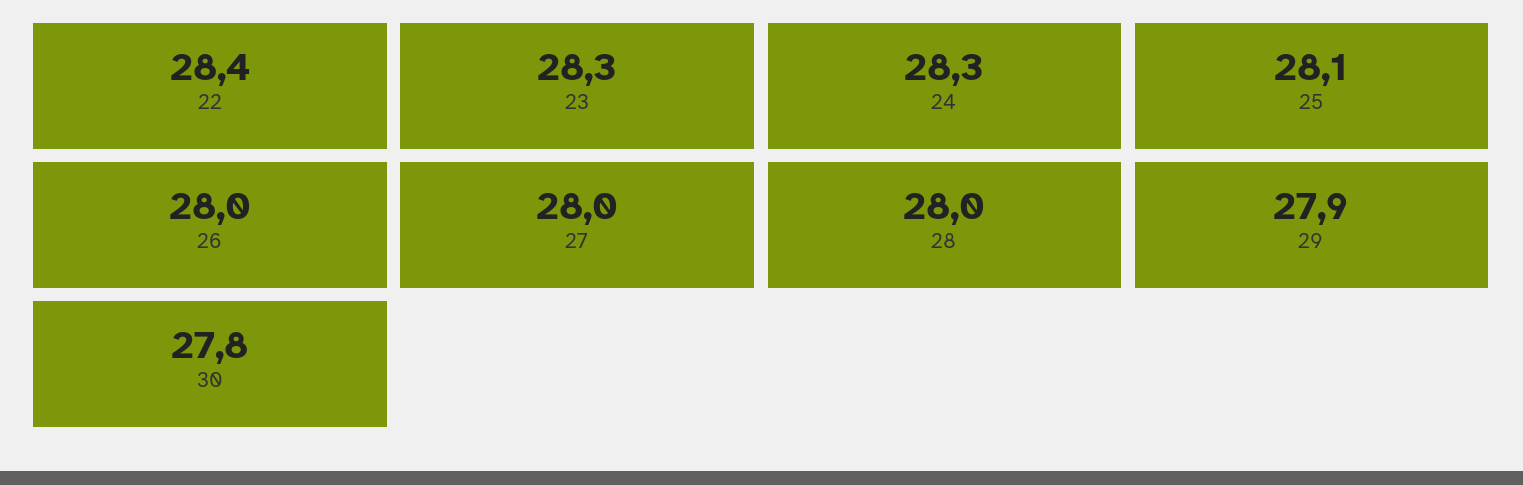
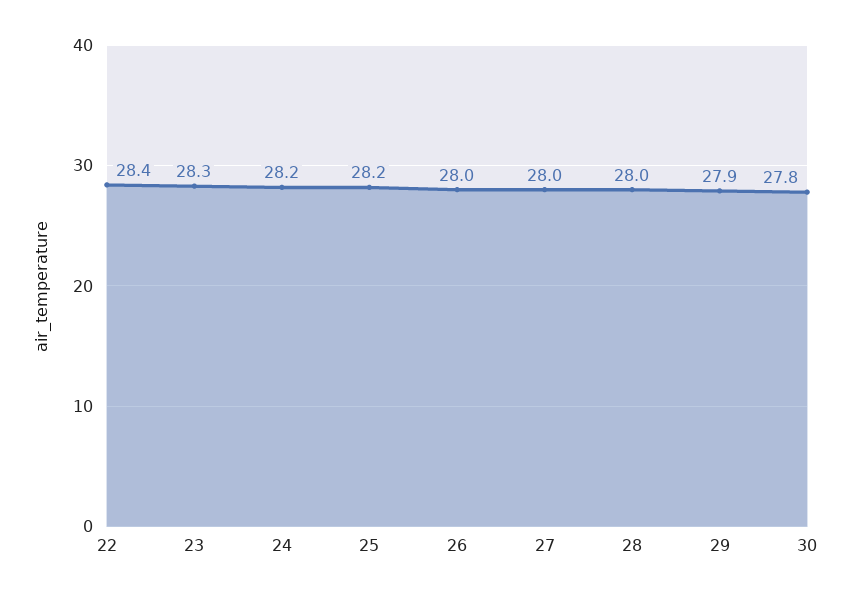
24: 28.3 -> 28.2
25: 28.1 -> 28.2

